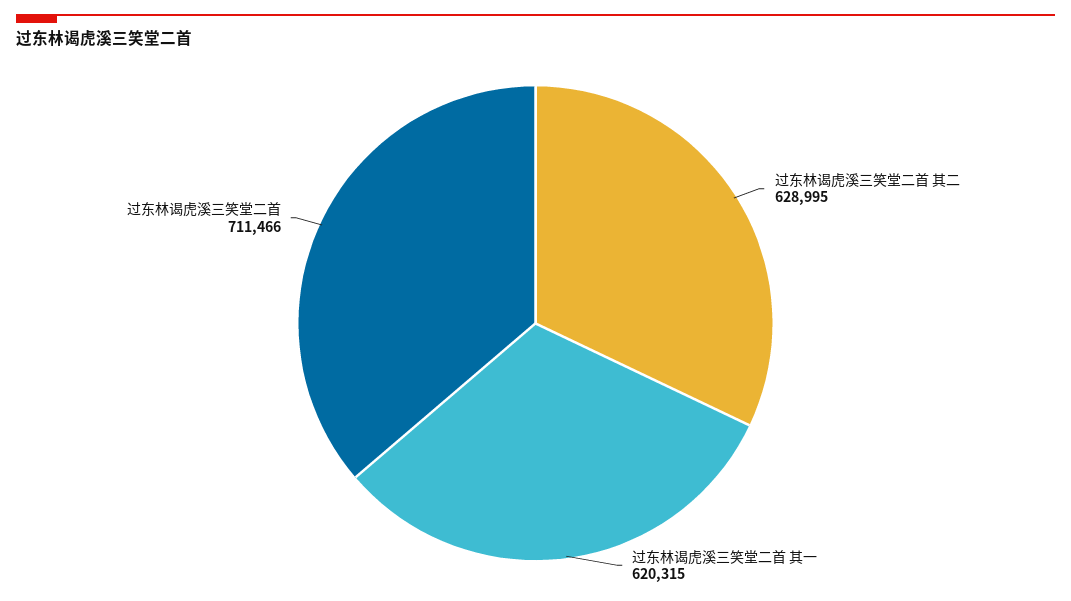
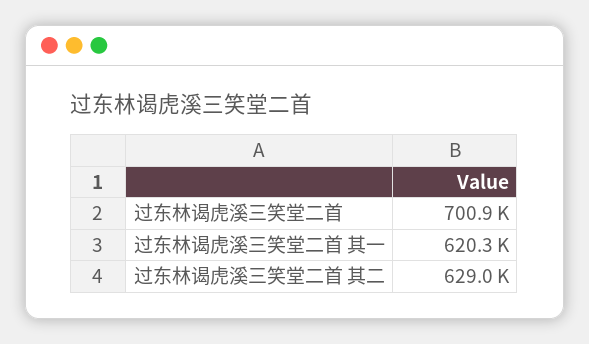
过东林谒虎溪三笑堂二首: 711466 -> 700900

